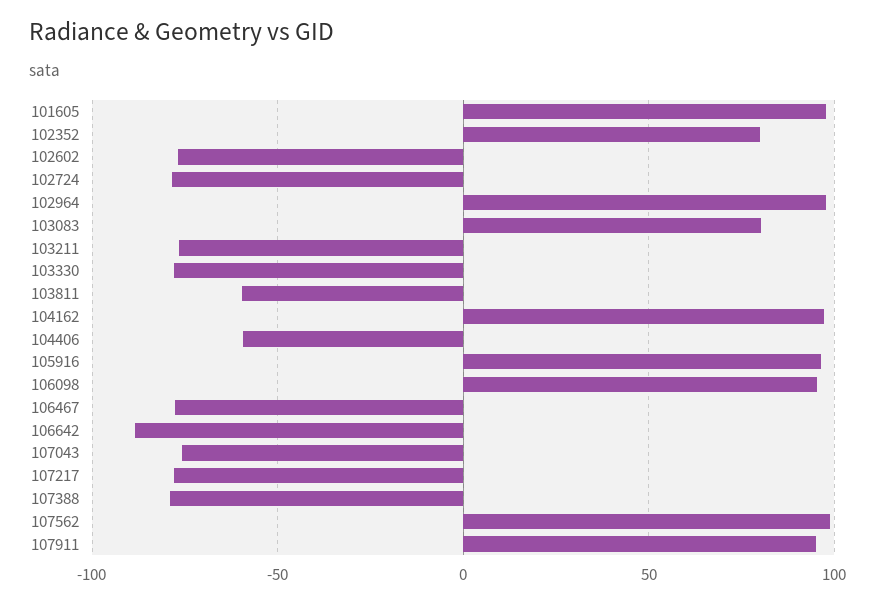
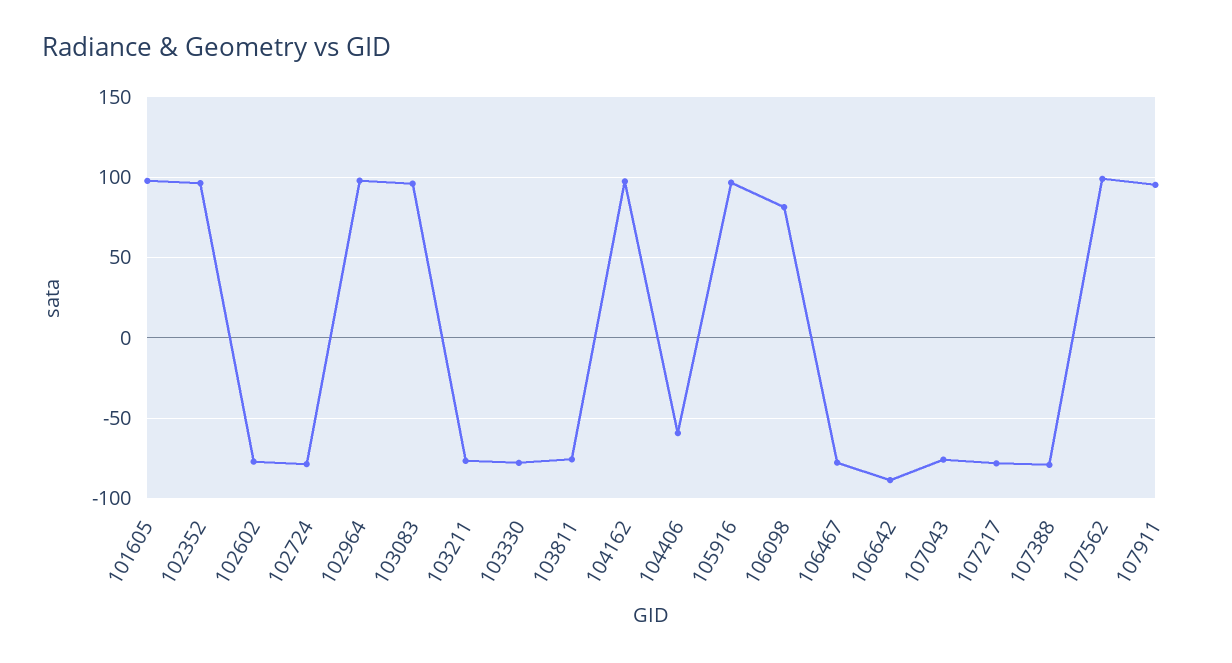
102352: 80 -> 95
103083: 80 -> 95
103811: -60 -> -75
106098: 95 -> 80

